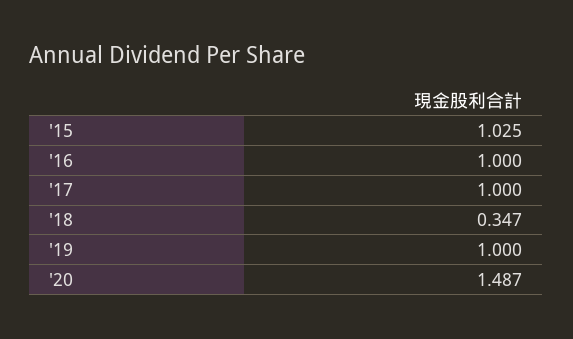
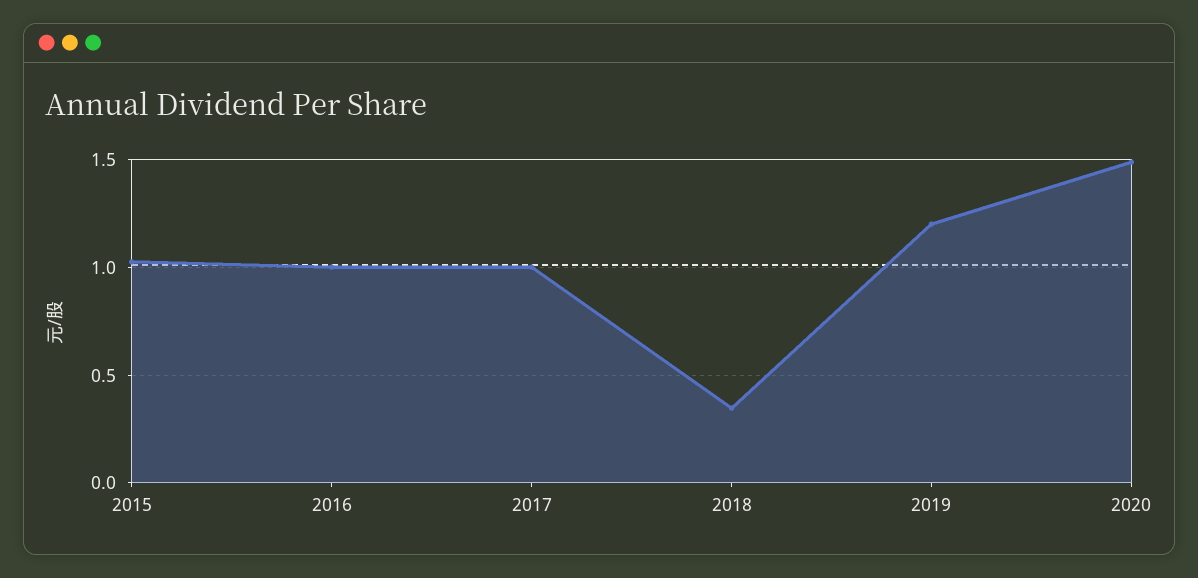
'19: 1 -> 1.2

